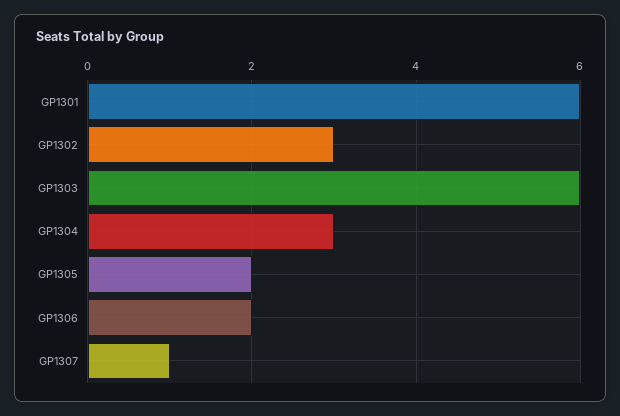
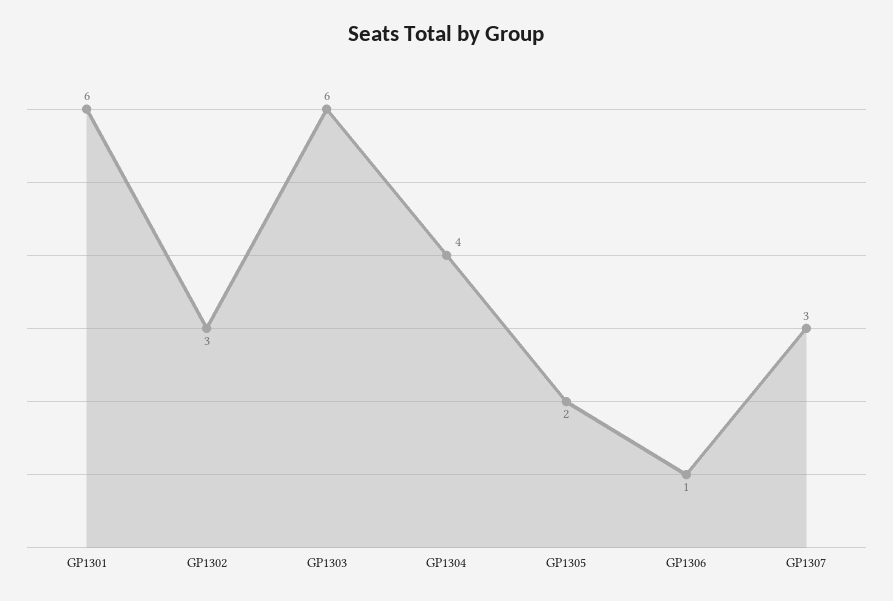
GP1304: 3 -> 4
GP1306: 2 -> 1
GP1307: 1 -> 3

